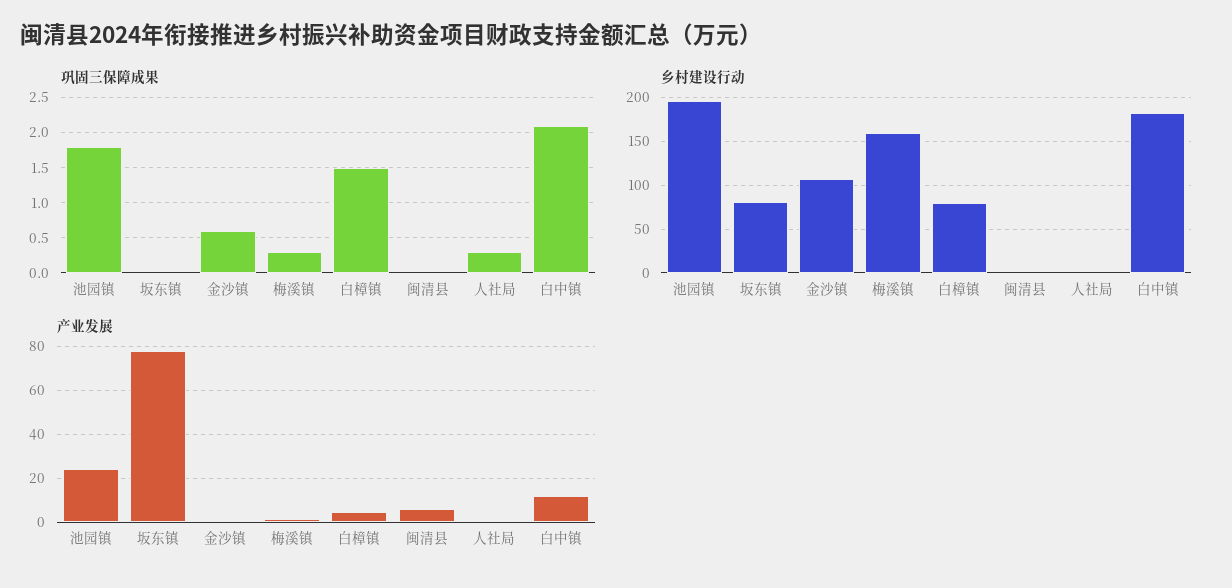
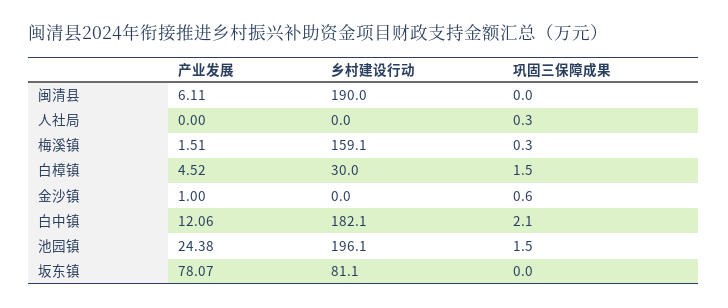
巩固三保障成果, 池园镇: 1.8 -> 1.5
乡村建设行动, 金沙镇: 110 -> 0
乡村建设行动, 白樟镇: 80 -> 30
乡村建设行动, 闽清县: 0 -> 190

